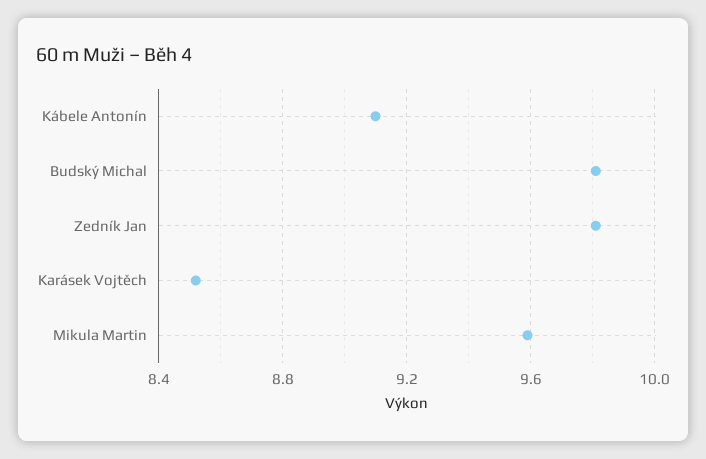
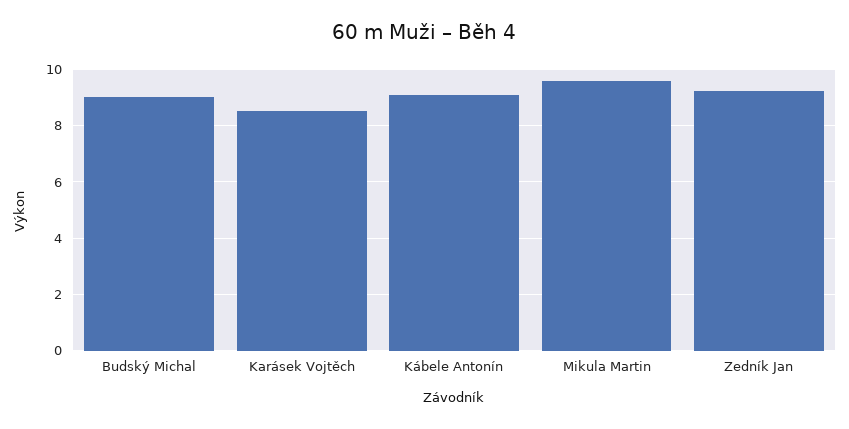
Budský Michal: 9.8 -> 9
Zedník Jan: 9.8 -> 9.25

